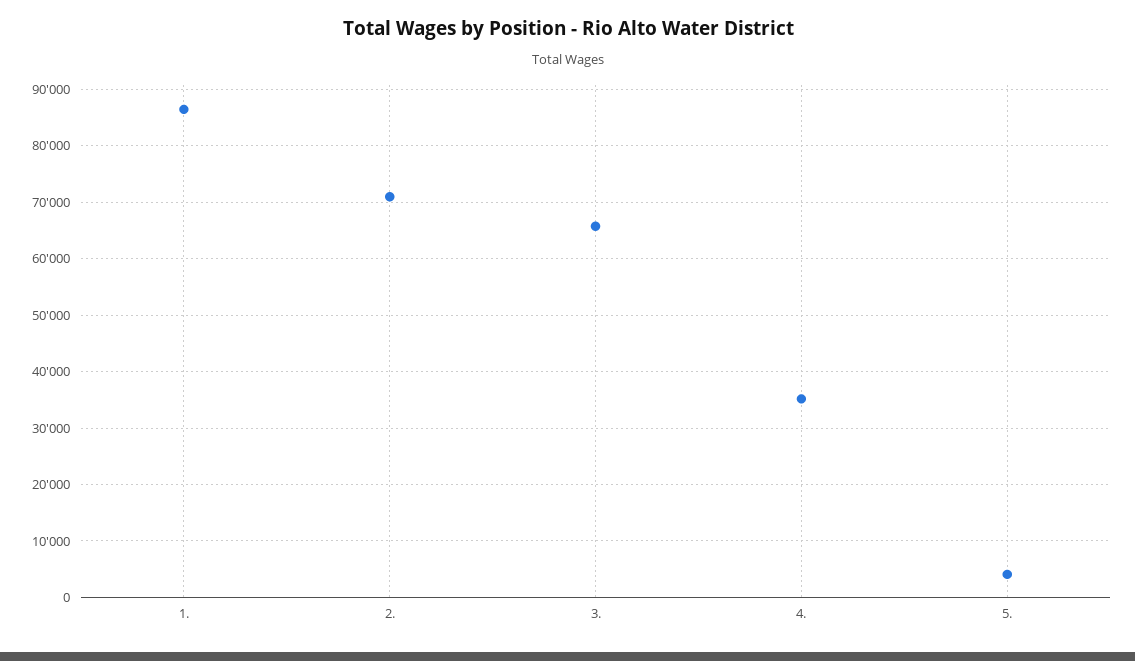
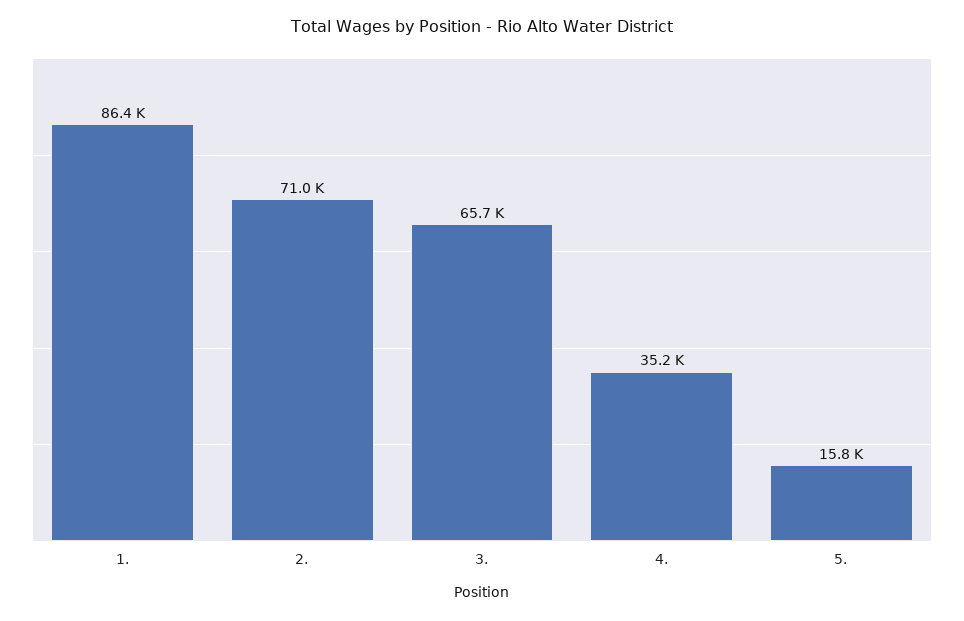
5.: 4000 -> 15800

